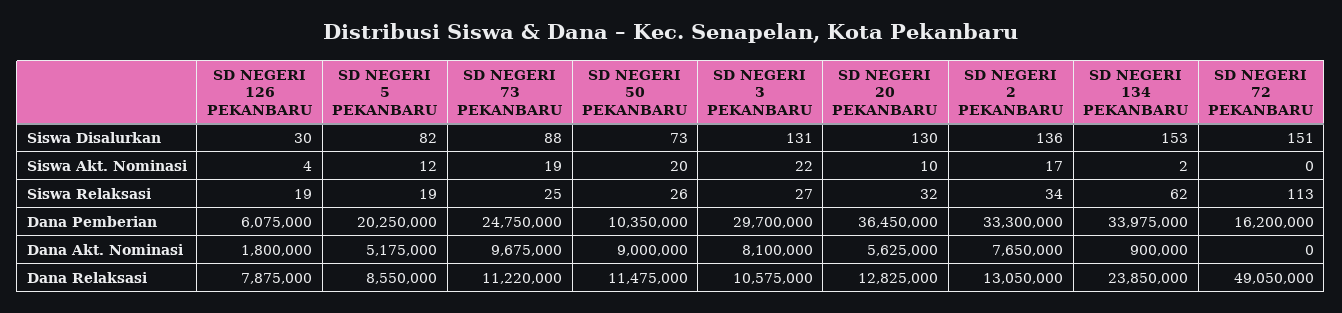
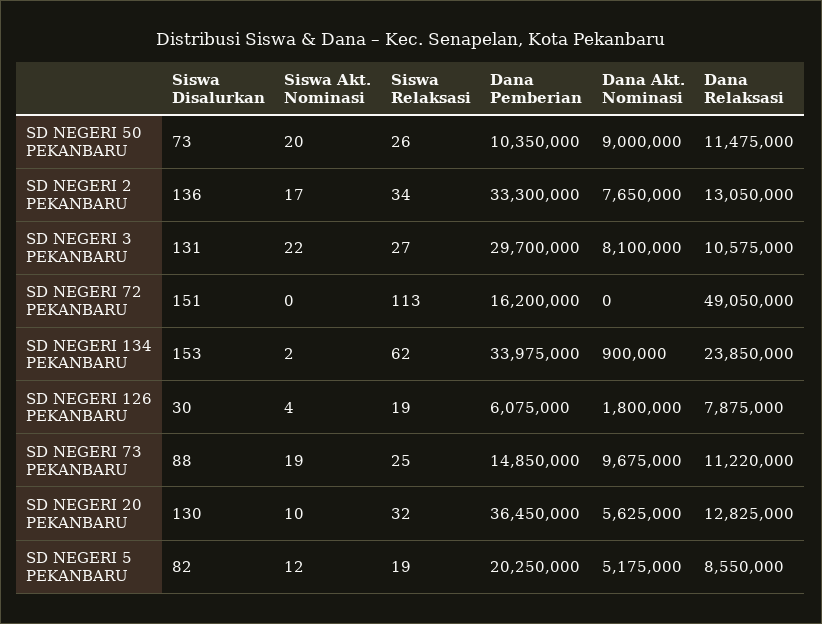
SD NEGERI 73 PEKANBARU, Dana Pemberian: 24750000 -> 14850000

